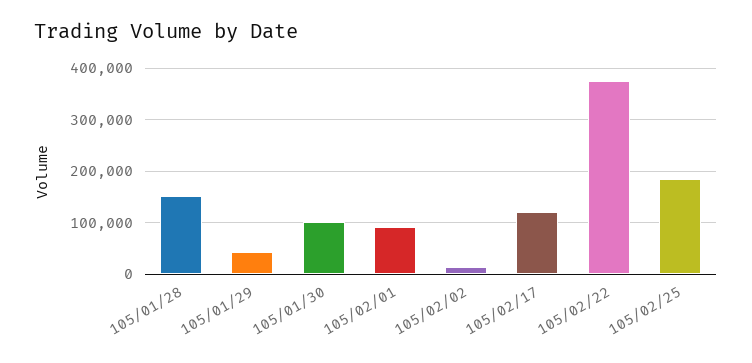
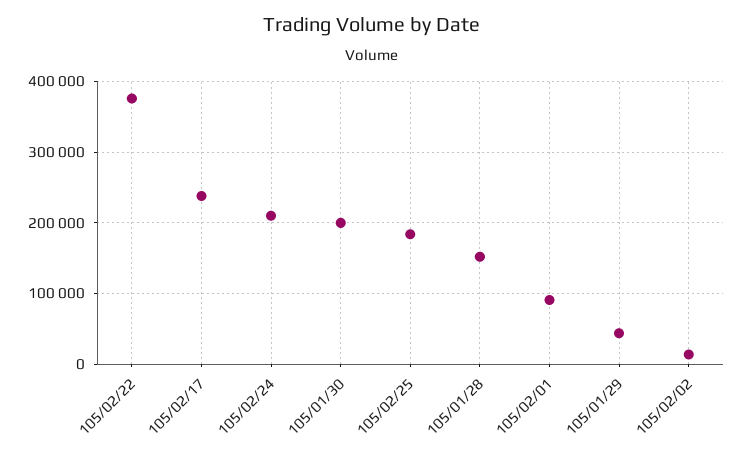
105/01/30: 100000 -> 200000
105/02/17: 120000 -> 240000
105/02/24: none -> 210000

